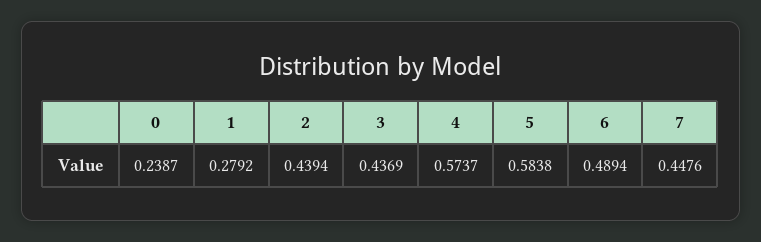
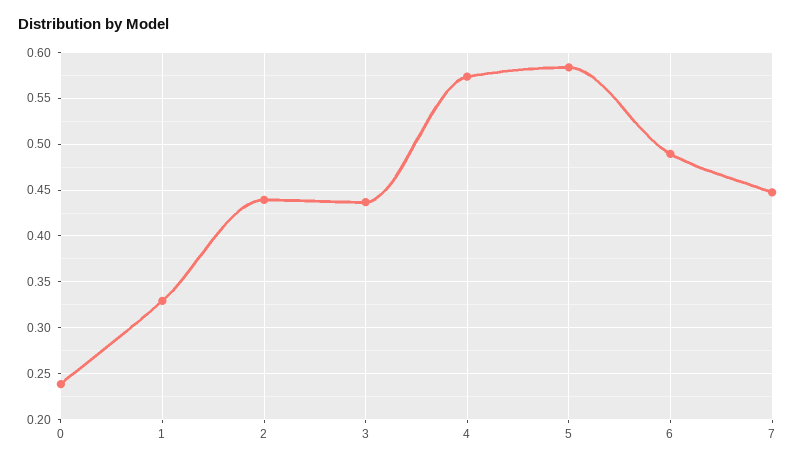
1: 0.2792 -> 0.33

